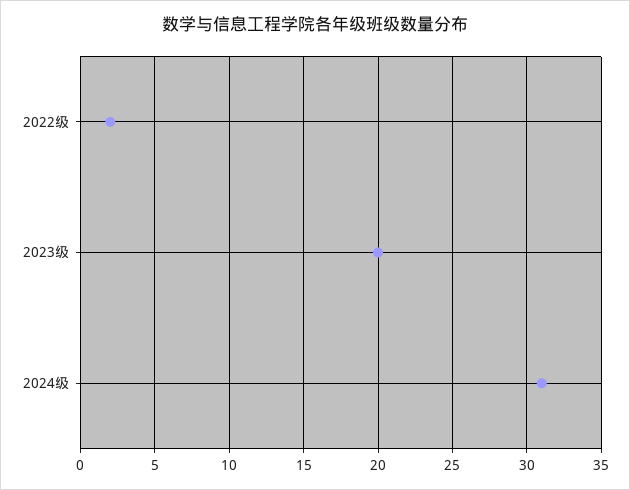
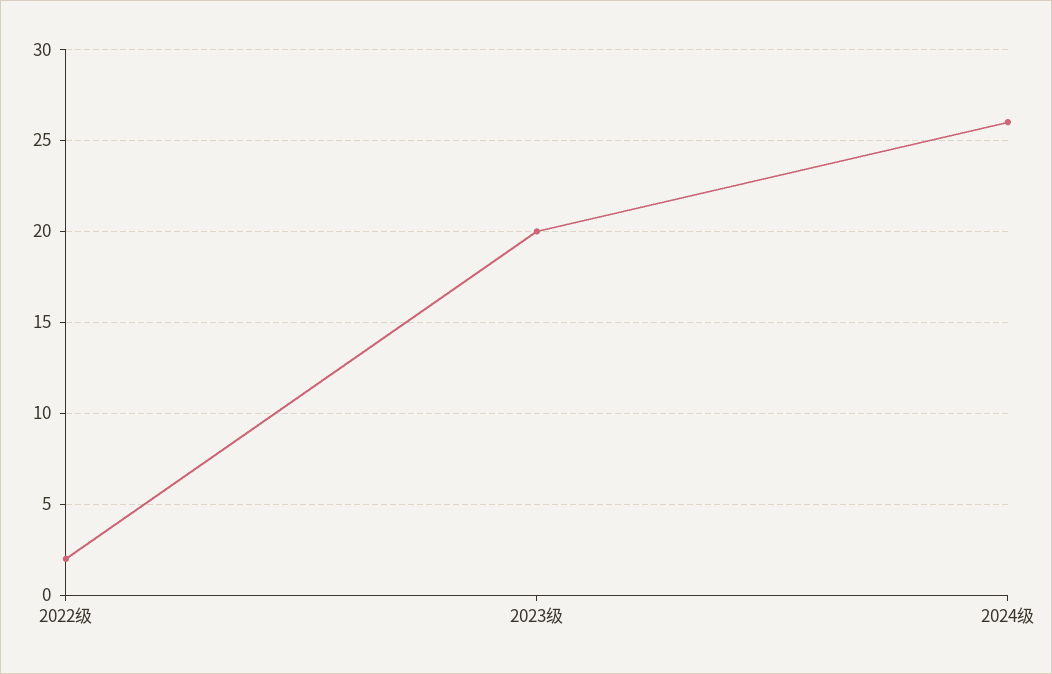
2024级: 31 -> 26

